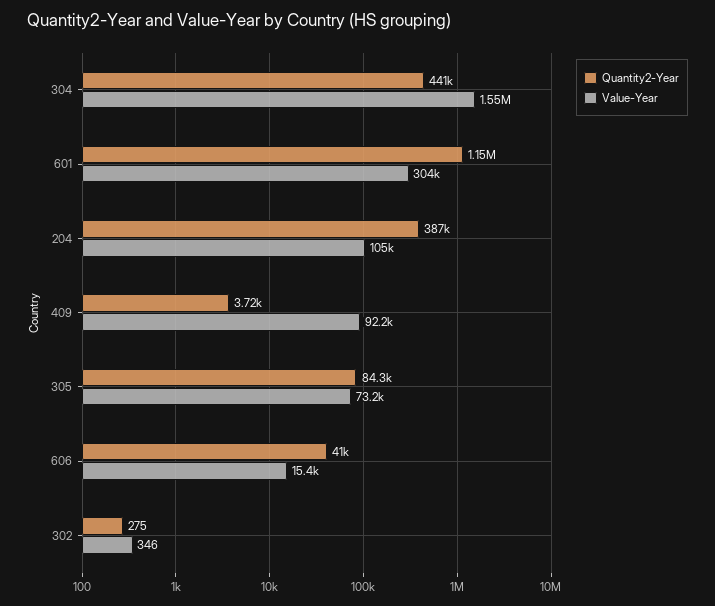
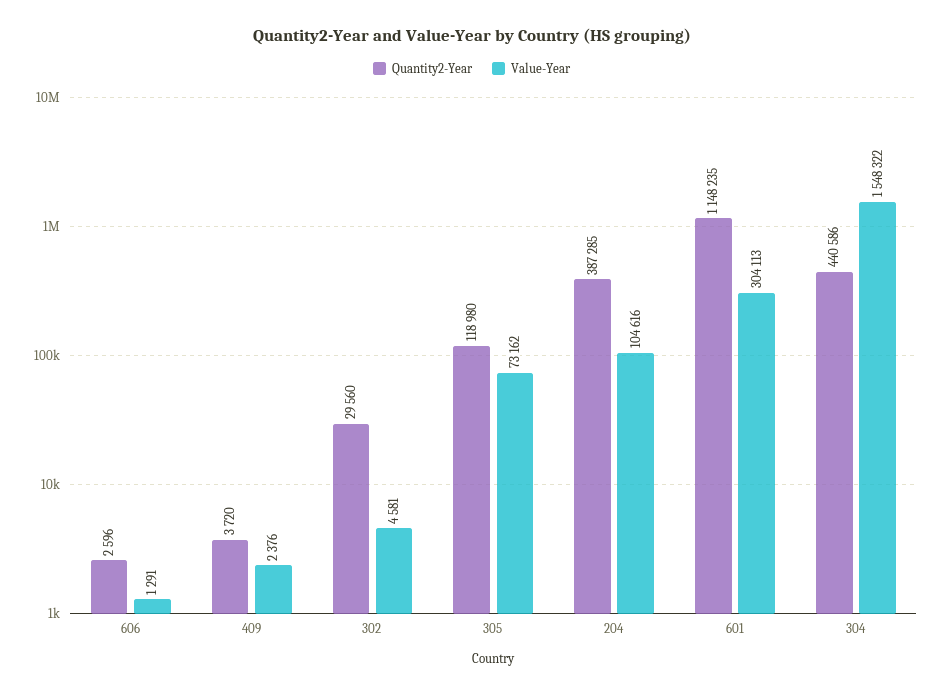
Value-Year, 409: 92200 -> 2376
Quantity2-Year, 305: 84300 -> 118980
Quantity2-Year, 606: 41000 -> 2596
Value-Year, 606: 15400 -> 1291
Quantity2-Year, 302: 275 -> 29560
Value-Year, 302: 346 -> 4581

